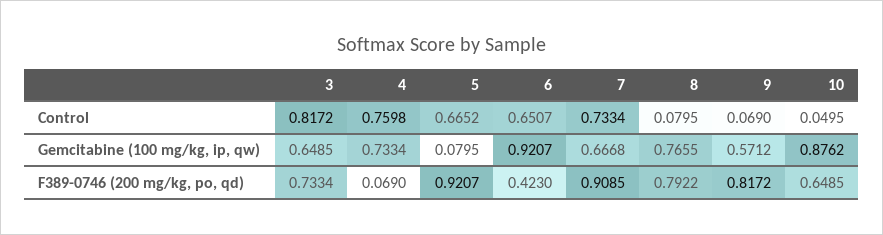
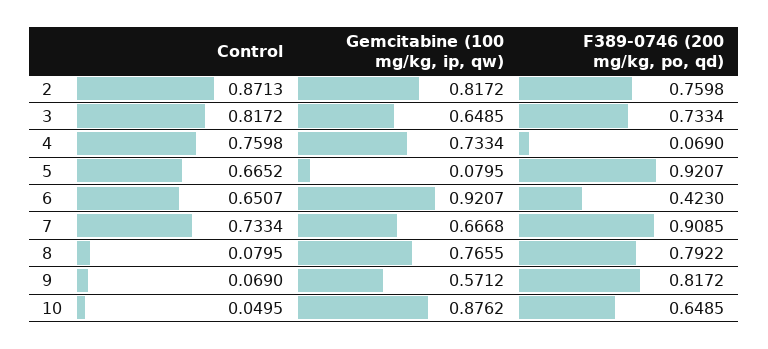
2, Control: none -> 0.8713
2, Gemcitabine (100 mg/kg, ip, qw): none -> 0.8172
2, F389-0746 (200 mg/kg, po, qd): none -> 0.7598

